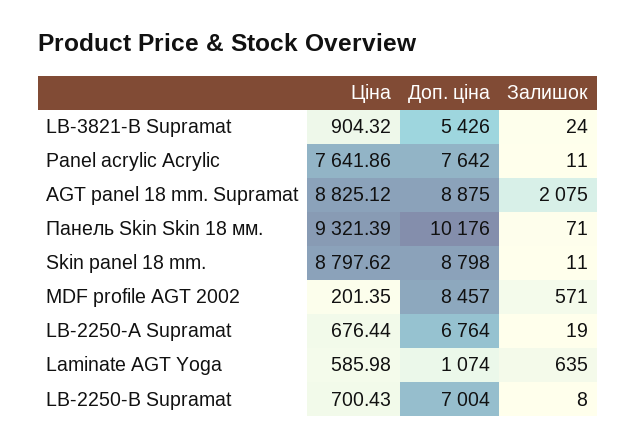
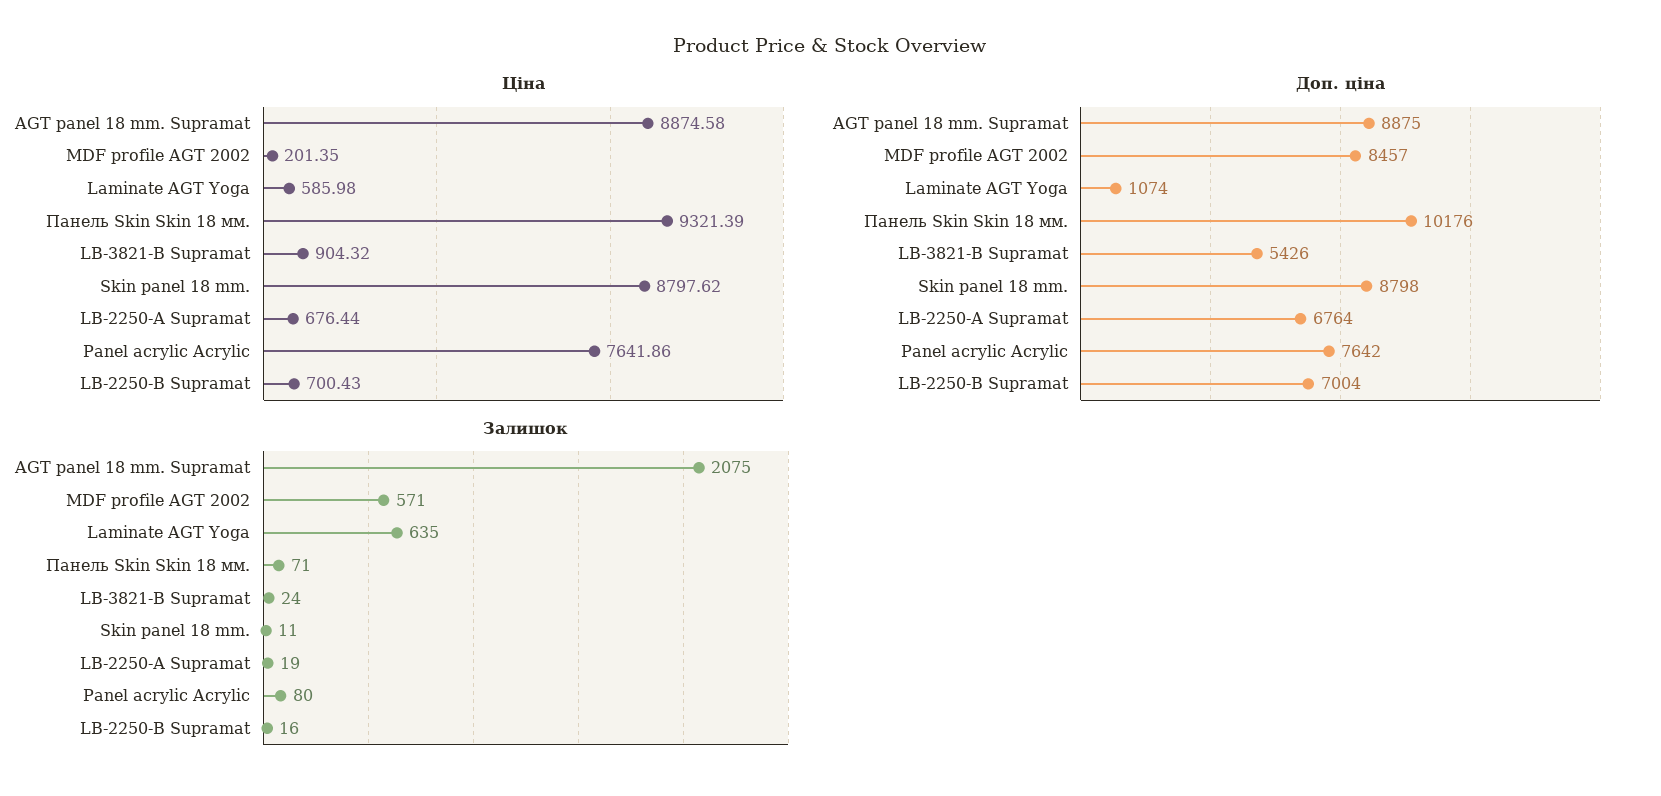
Залишок, Panel acrylic Acrylic: 11 -> 80
Ціна, AGT panel 18 mm. Supramat: 8825.12 -> 8874.58
Залишок, LB-2250-В Supramat: 8 -> 16

